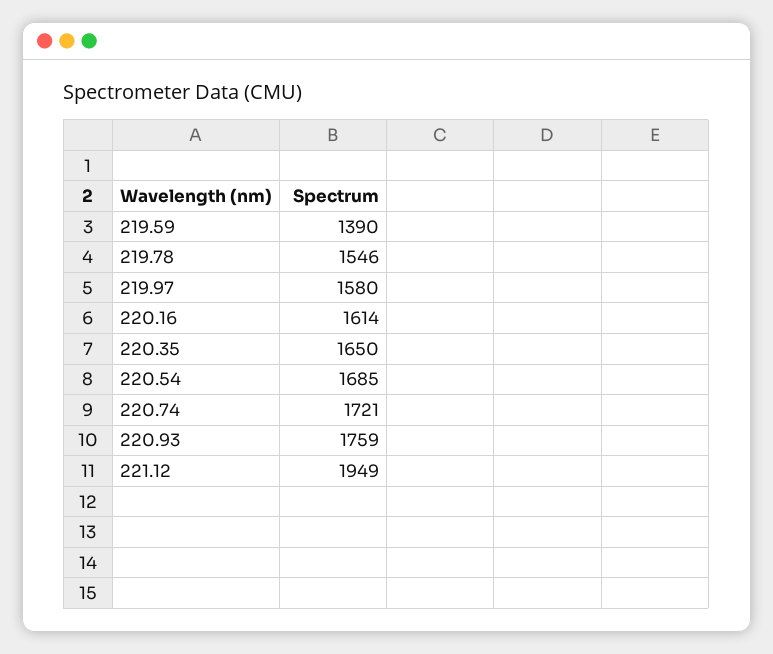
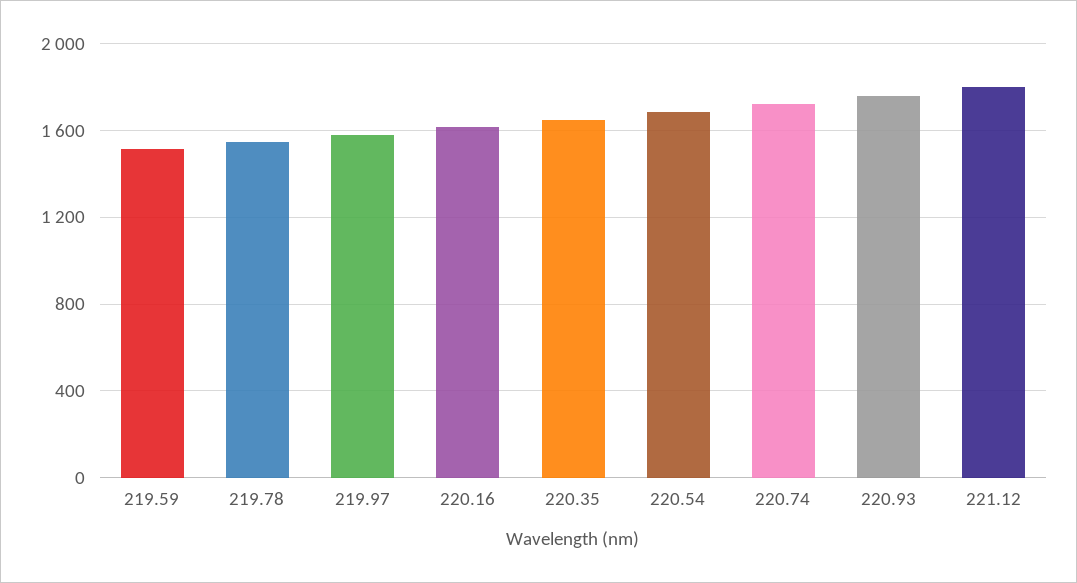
219.59: 1390 -> 1500
221.12: 1949 -> 1800

